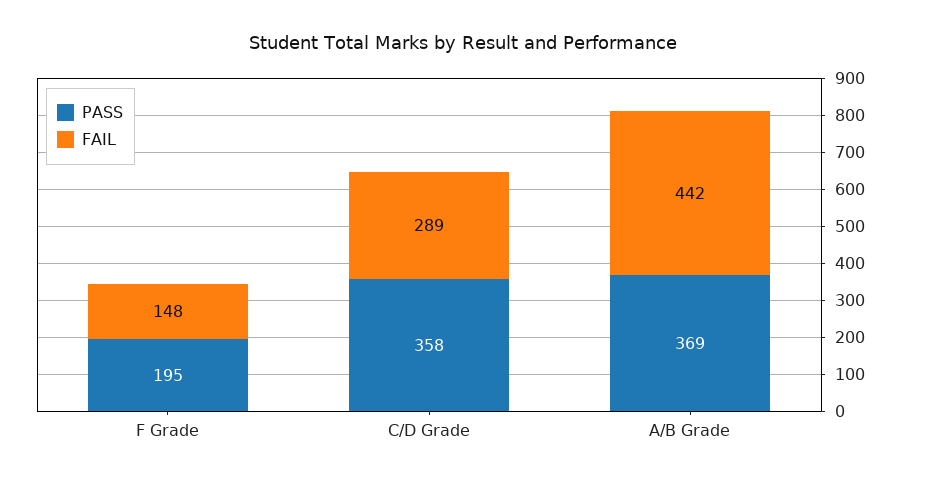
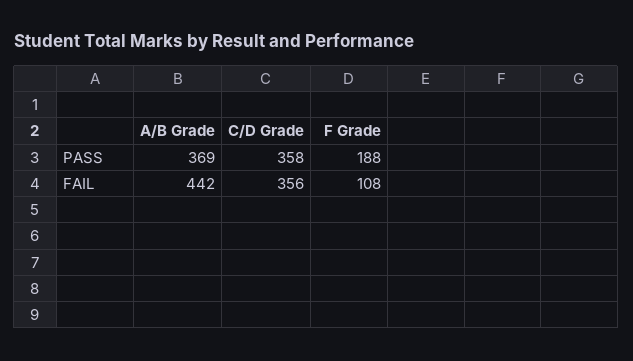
PASS, F Grade: 195 -> 188
FAIL, F Grade: 148 -> 108
FAIL, C/D Grade: 289 -> 356

